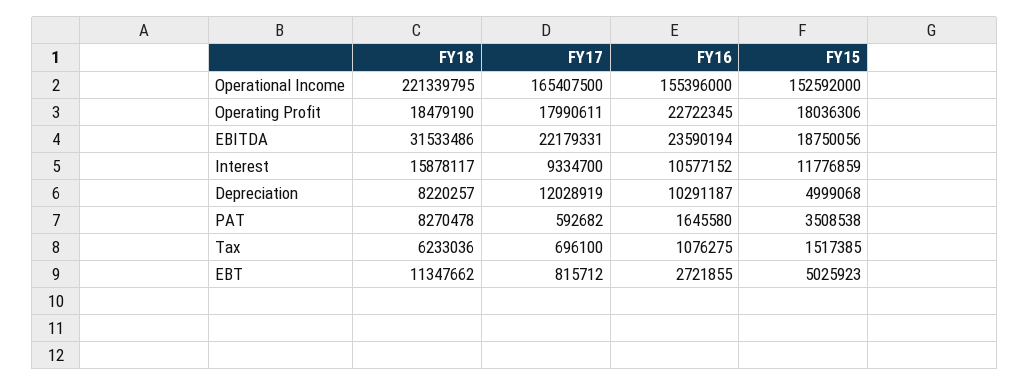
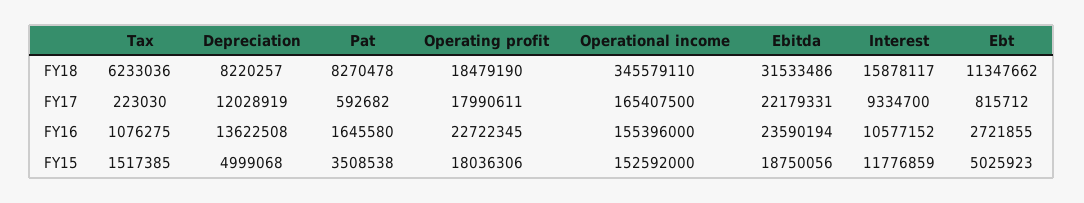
FY18, Operational Income: 221339795 -> 345579110
FY16, Depreciation: 10291187 -> 13622508
FY17, Tax: 696100 -> 223030

